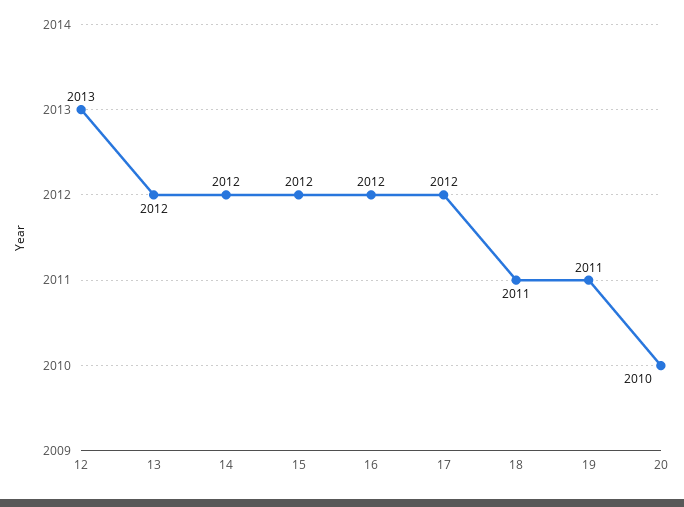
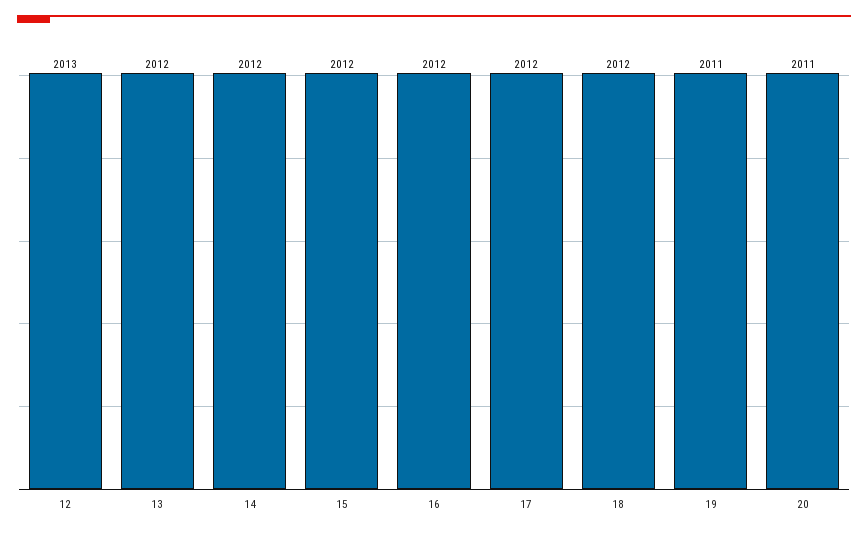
18: 2011 -> 2012
20: 2010 -> 2011

